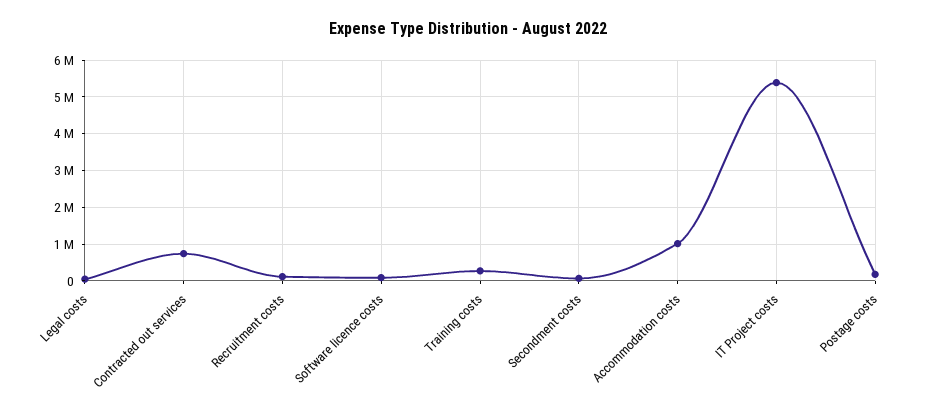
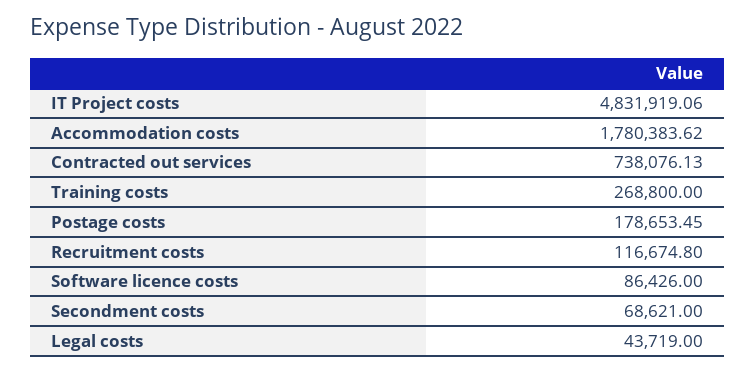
Accommodation costs: 1000000 -> 1780383.62
IT Project costs: 5400000 -> 4831919.06

